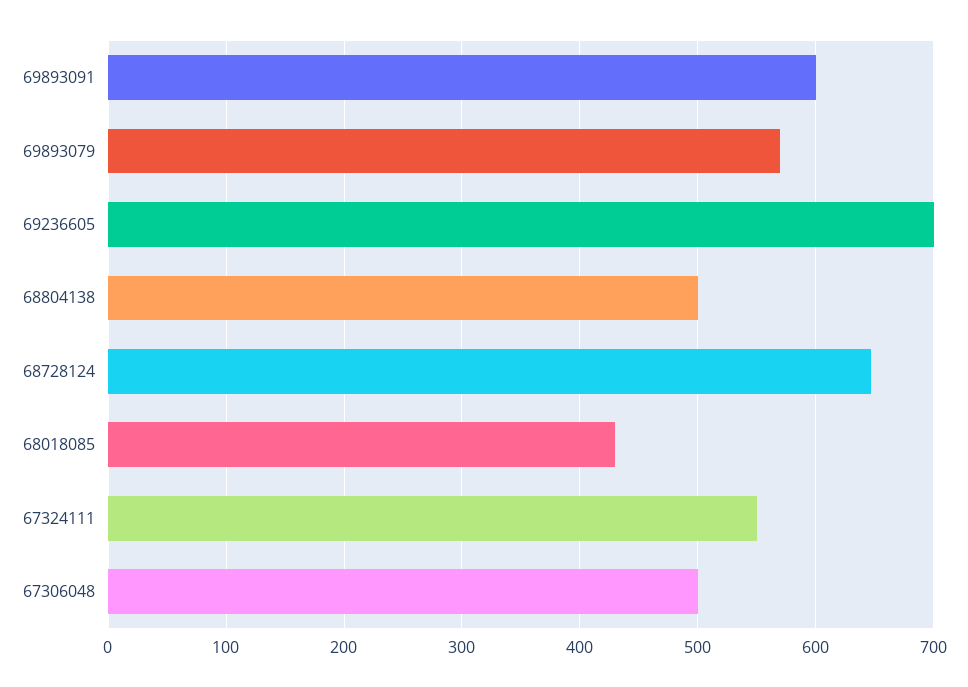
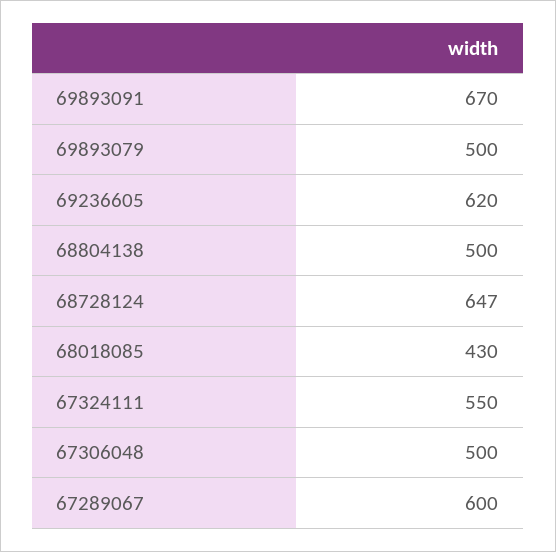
69893091: 600 -> 670
69893079: 570 -> 500
69236605: 700 -> 620
67289067: none -> 600

